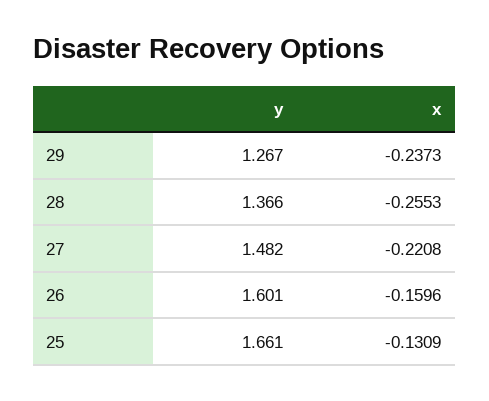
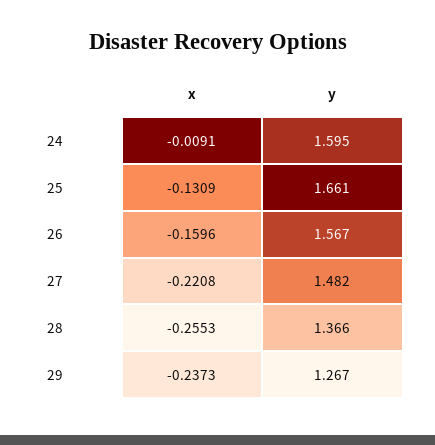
y, 26: 1.601 -> 1.567
x, 24: none -> -0.0091
y, 24: none -> 1.595

